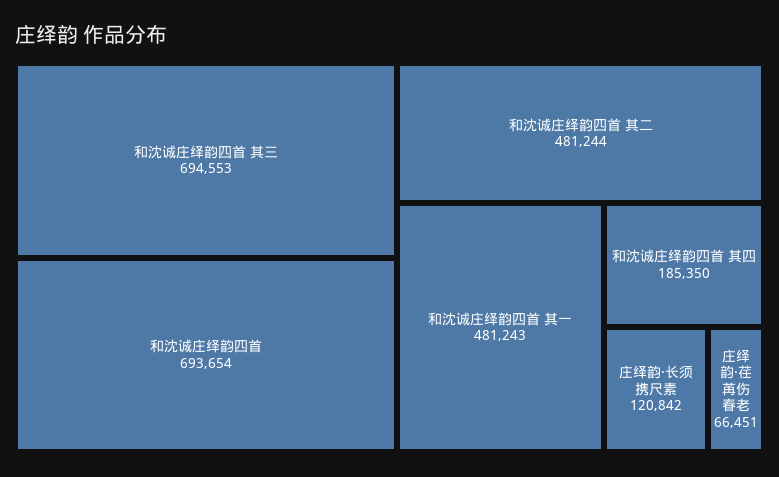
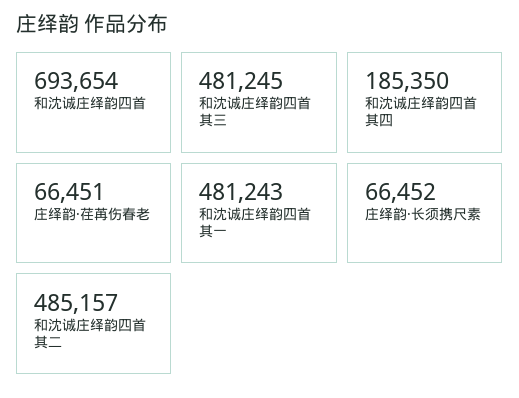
和沈诚庄绎韵四首 其三: 694553 -> 481245
和沈诚庄绎韵四首 其二: 481244 -> 485157
庄绎韵·长须携尺素: 120842 -> 66452

